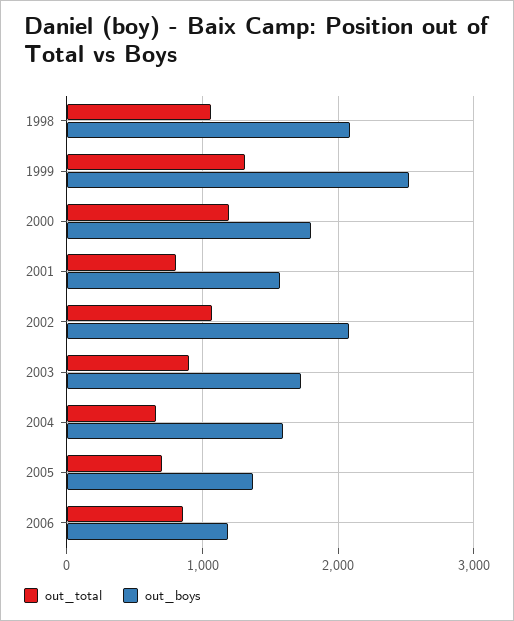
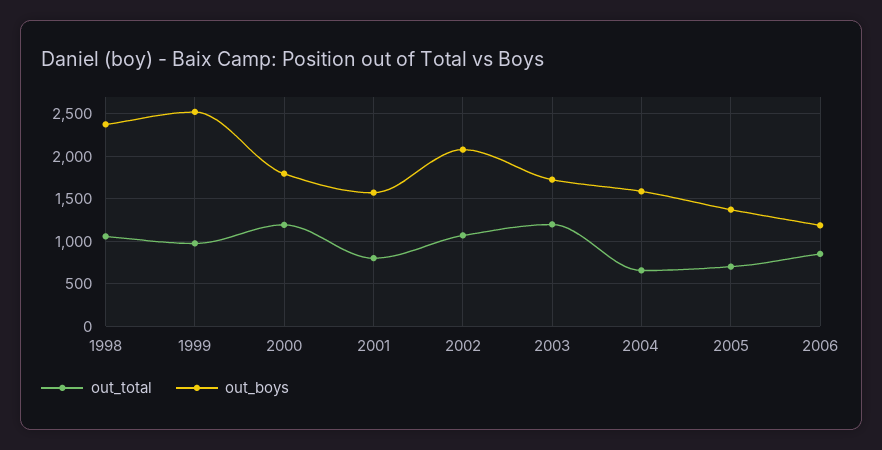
out_boys, 1998: 2100 -> 2400
out_total, 1999: 1300 -> 1000
out_total, 2003: 900 -> 1200

